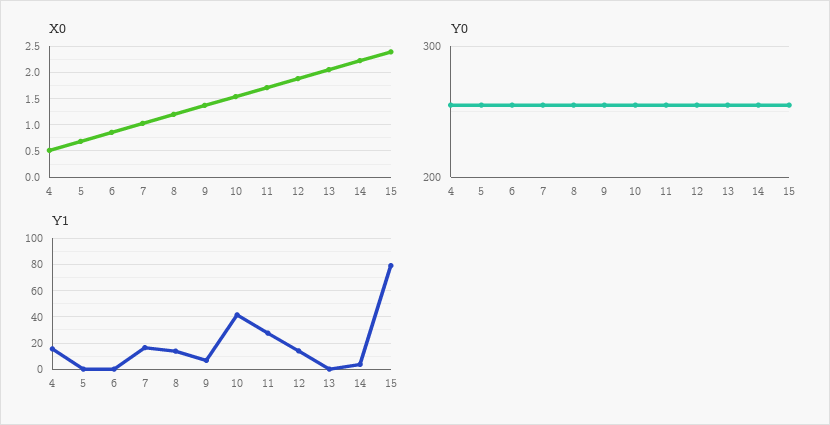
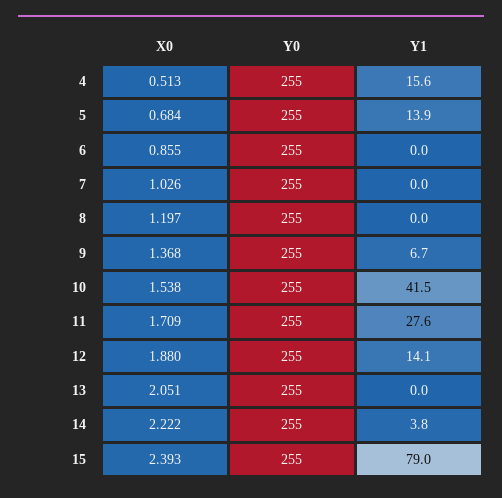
Y1, 5: 0 -> 13.9
Y1, 7: 15 -> 0
Y1, 8: 15 -> 0

